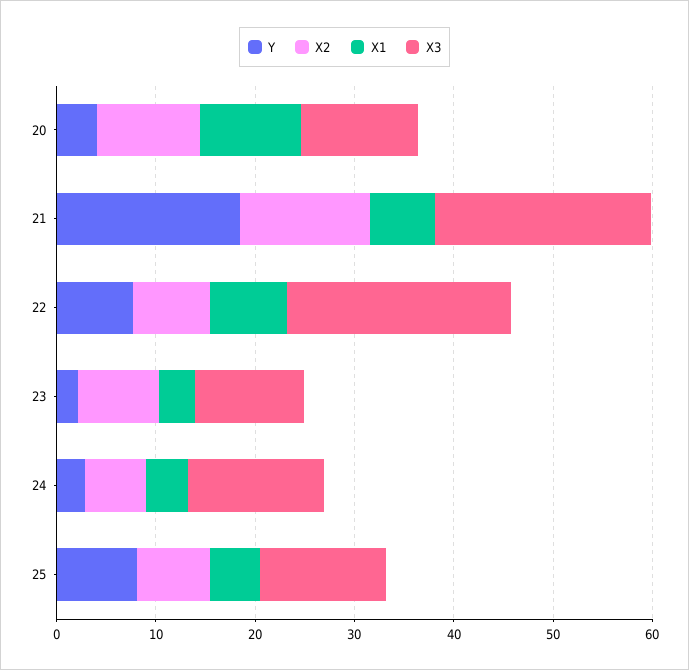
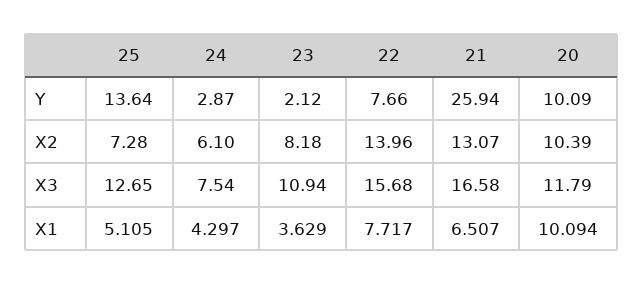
Y, 20: 4 -> 10.09
Y, 21: 18 -> 25.94
X3, 21: 22 -> 16.58
X2, 22: 8 -> 13.96
X3, 22: 22 -> 15.68
X3, 24: 14 -> 7.54
Y, 25: 8 -> 13.64

